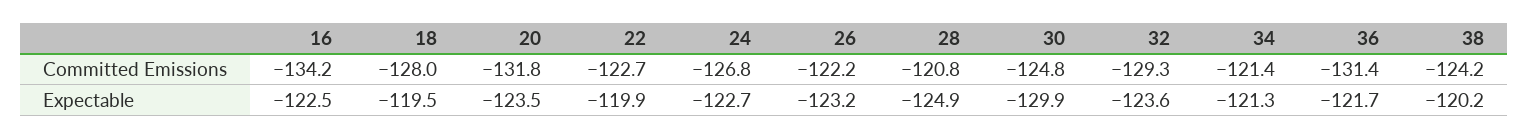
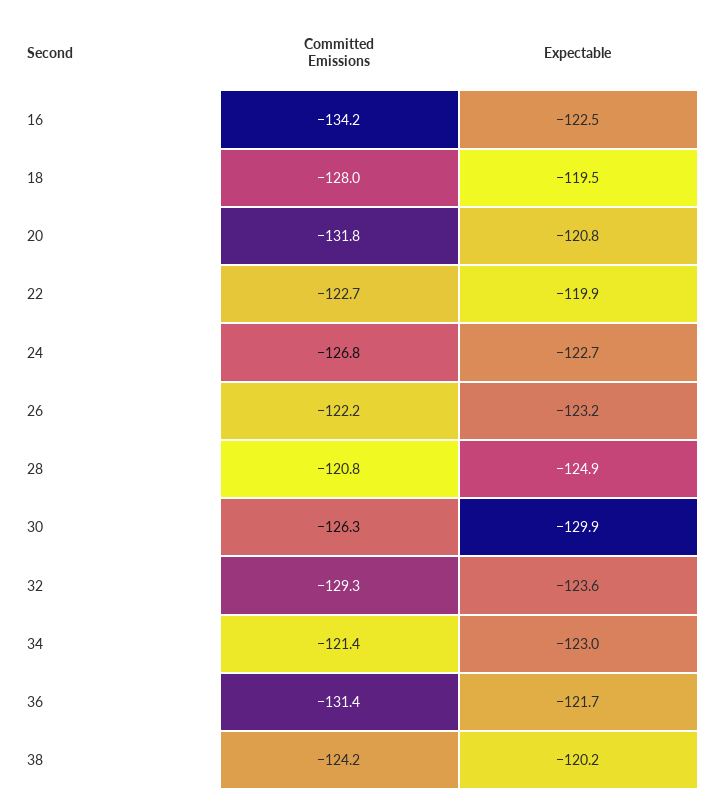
30, Committed Emissions: -124.8 -> -126.3
20, Expectable: -123.5 -> -120.8
34, Expectable: -121.3 -> -123

